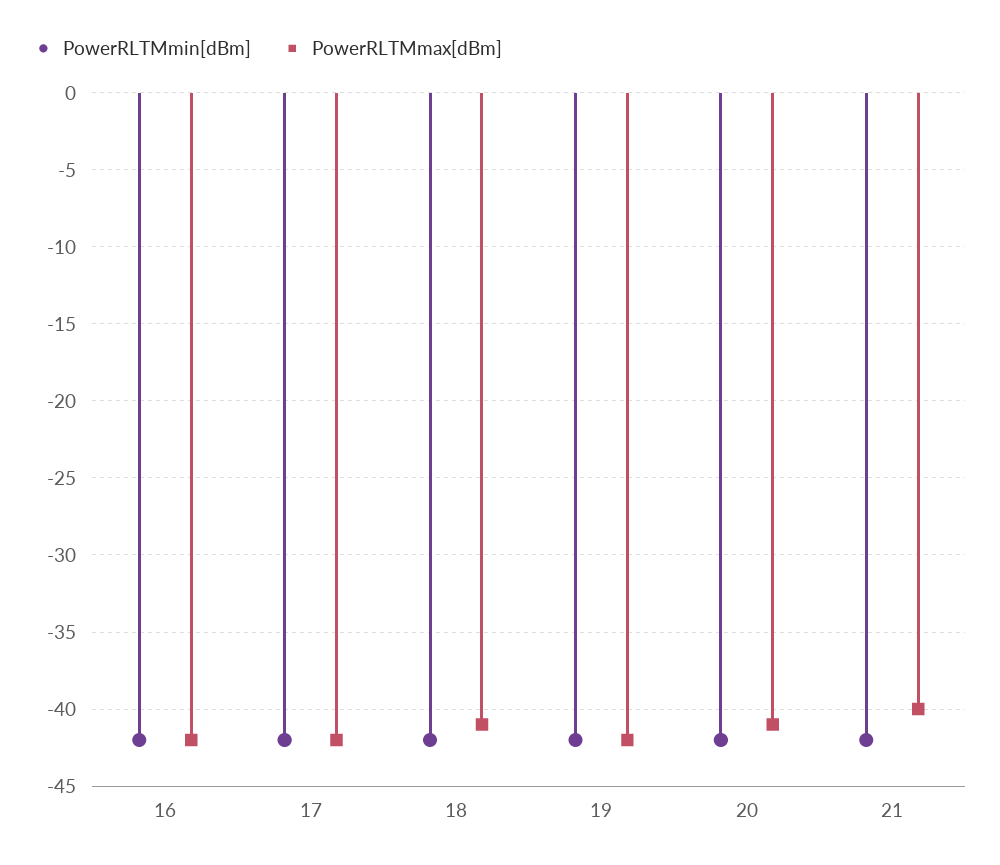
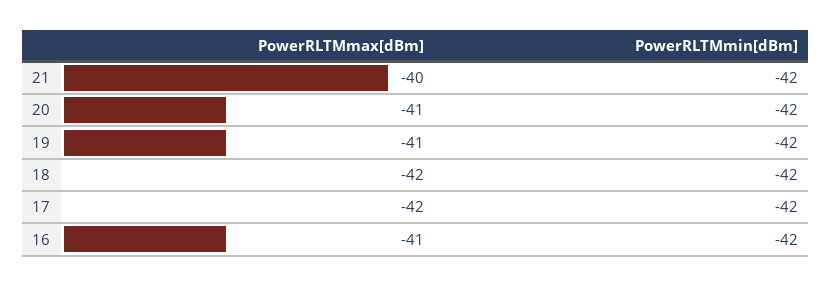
PowerRLTMmax[dBm], 16: -42 -> -41
PowerRLTMmax[dBm], 18: -41 -> -42
PowerRLTMmax[dBm], 19: -42 -> -41

